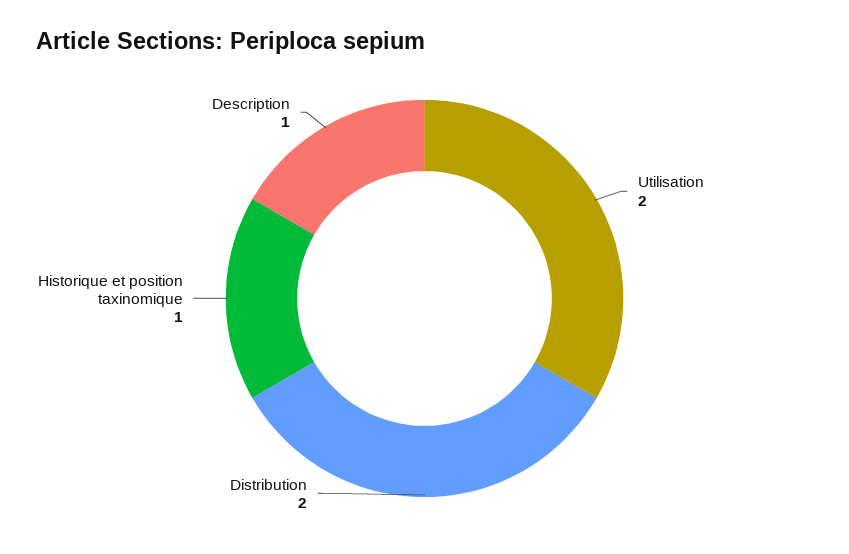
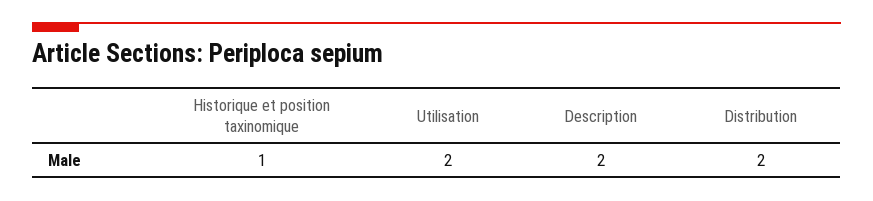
Description: 1 -> 2

